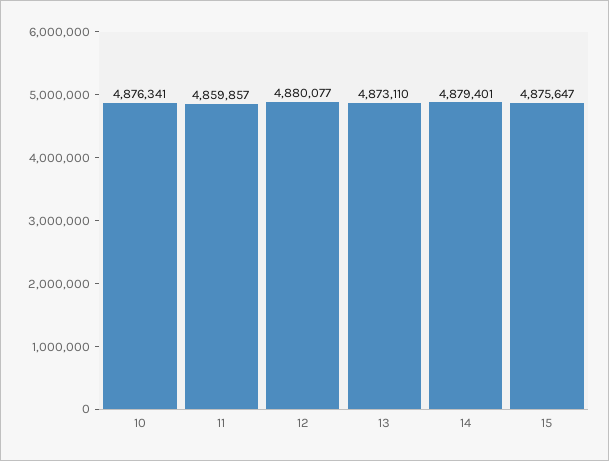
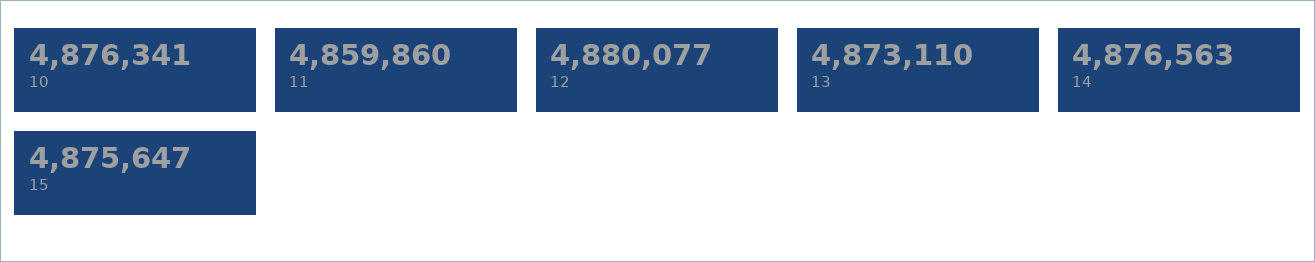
11: 4859857 -> 4859860
14: 4879401 -> 4876563

